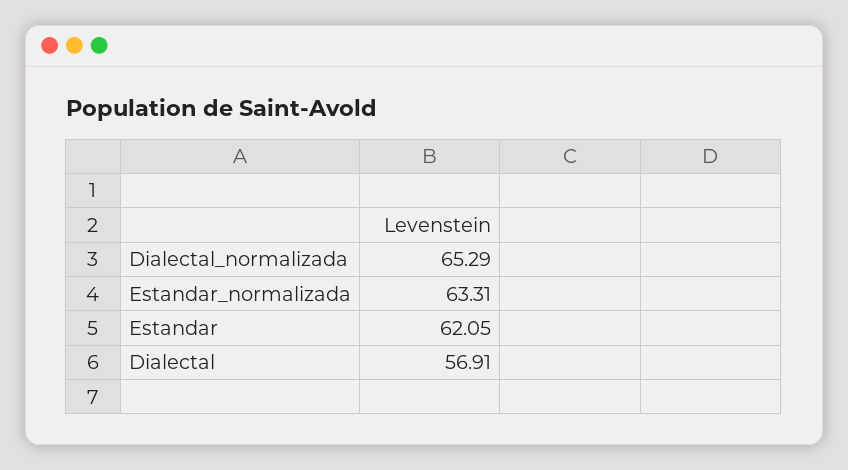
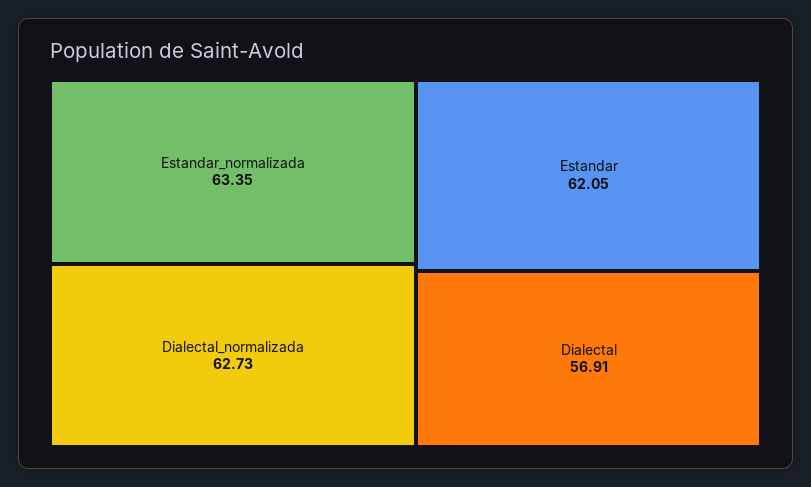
Dialectal_normalizada: 65.29 -> 62.73
Estandar_normalizada: 63.31 -> 63.35

